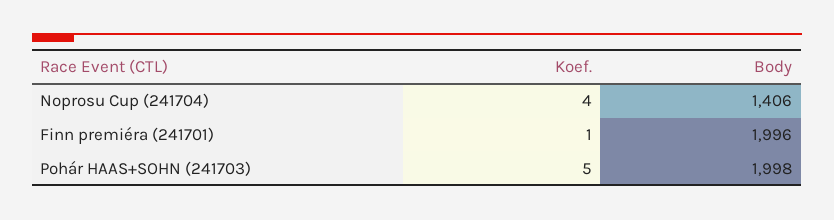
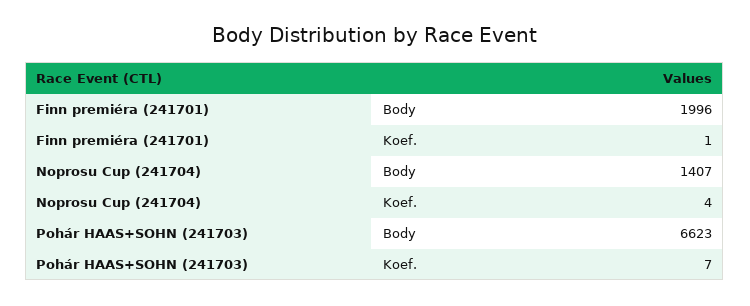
Body, Noprosu Cup (241704): 1406 -> 1407
Koef., Pohár HAAS+SOHN (241703): 5 -> 7
Body, Pohár HAAS+SOHN (241703): 1998 -> 6623

